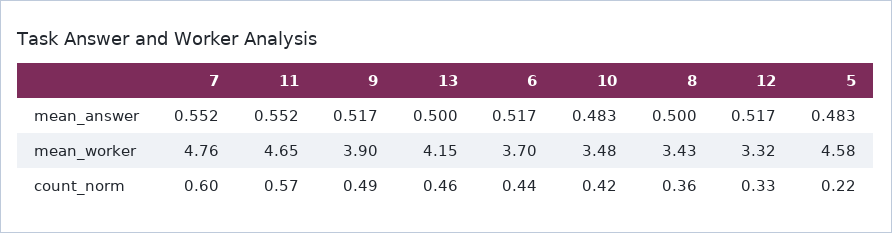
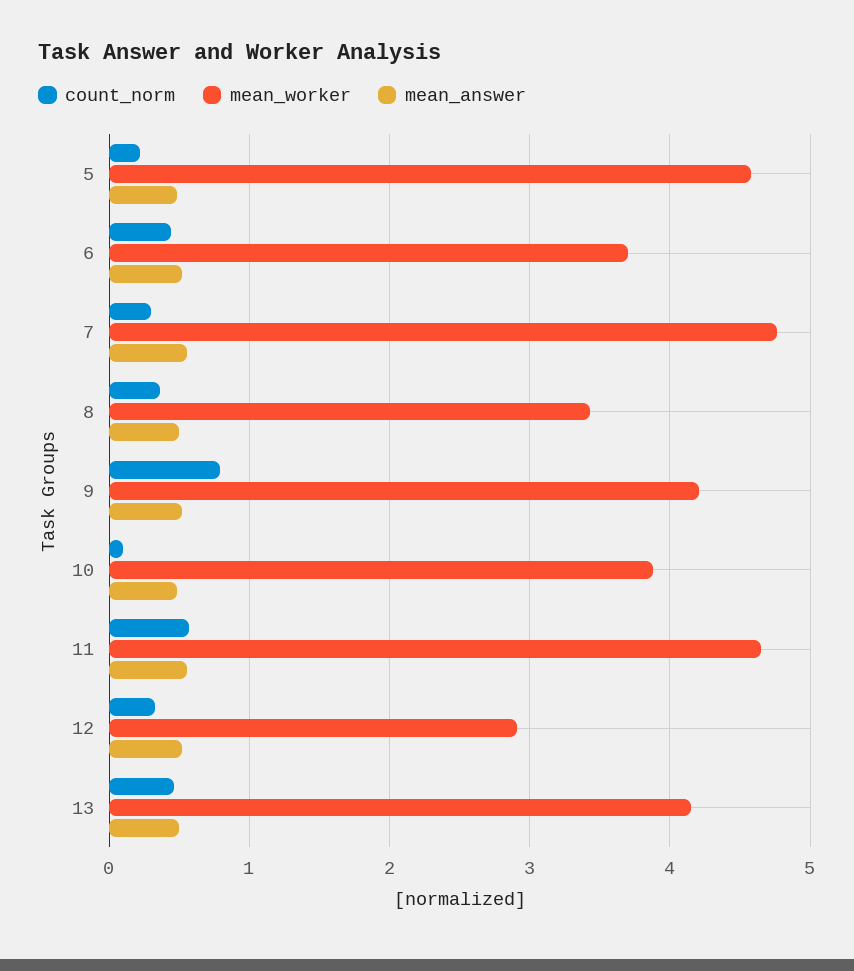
mean_worker, 9: 3.9 -> 4.2
mean_worker, 10: 3.48 -> 3.9
mean_worker, 12: 3.32 -> 2.9
count_norm, 7: 0.6 -> 0.3
count_norm, 9: 0.49 -> 0.8
count_norm, 10: 0.42 -> 0.1

